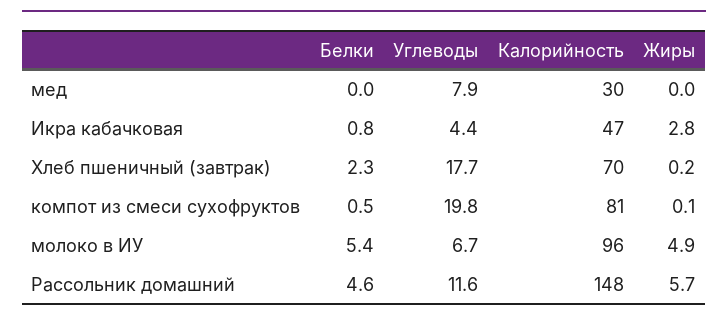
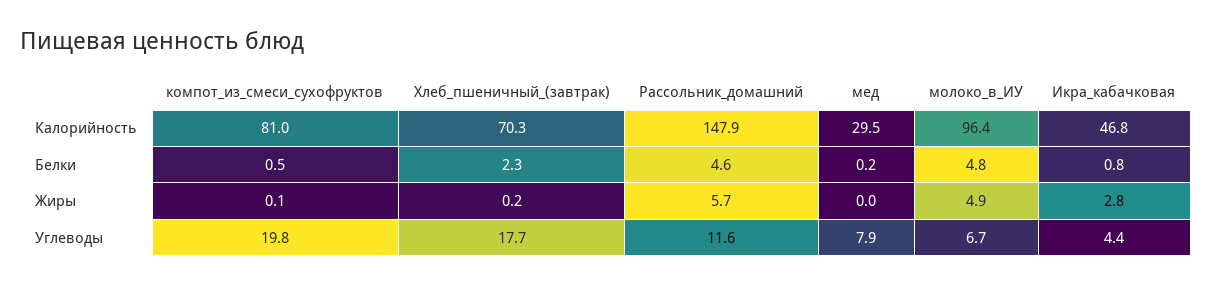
Белки, мед: 0 -> 0.2
Белки, молоко в ИУ: 5.4 -> 4.8

